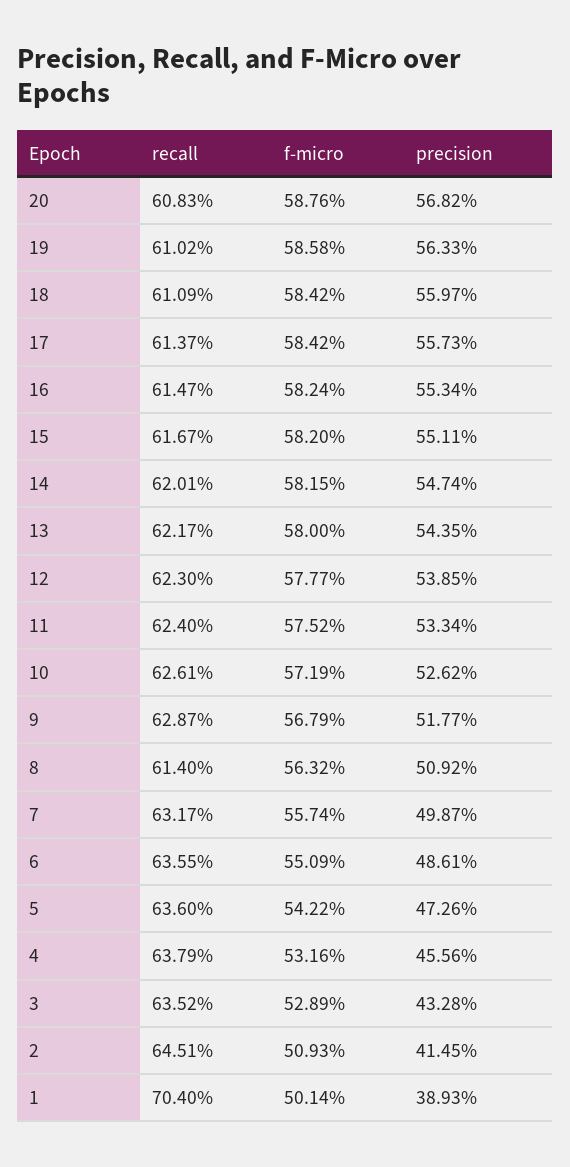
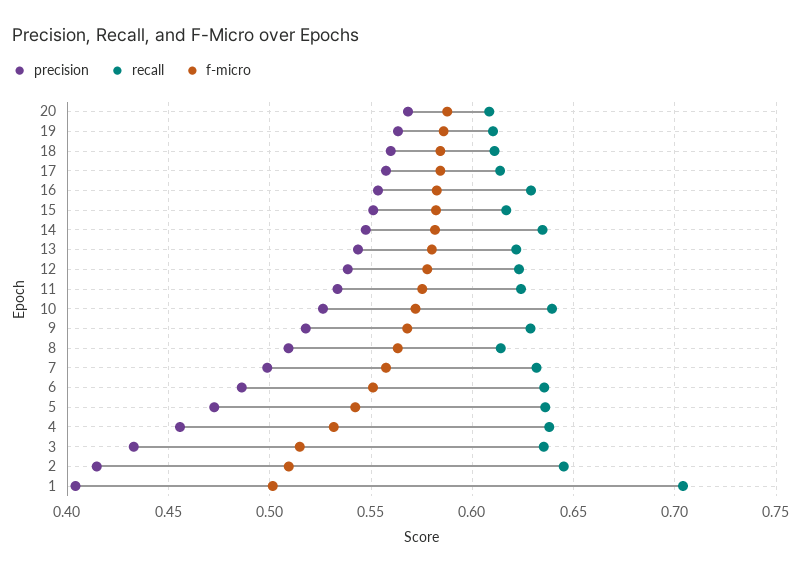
recall, 16: 0.6147 -> 0.63
recall, 14: 0.6201 -> 0.635
recall, 10: 0.6261 -> 0.64
f-micro, 3: 0.5289 -> 0.515
precision, 1: 0.3893 -> 0.405

